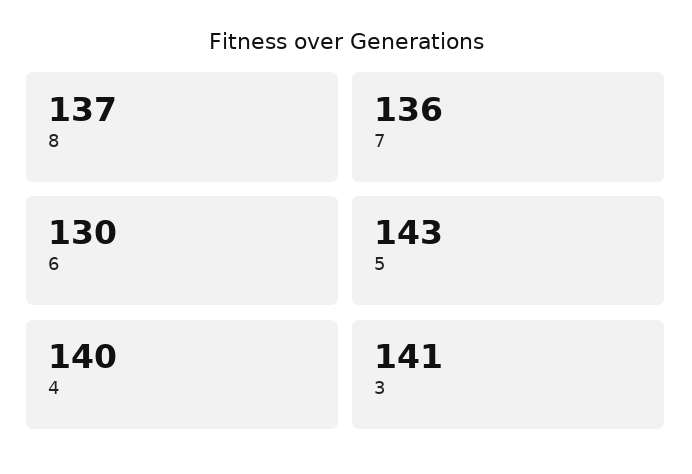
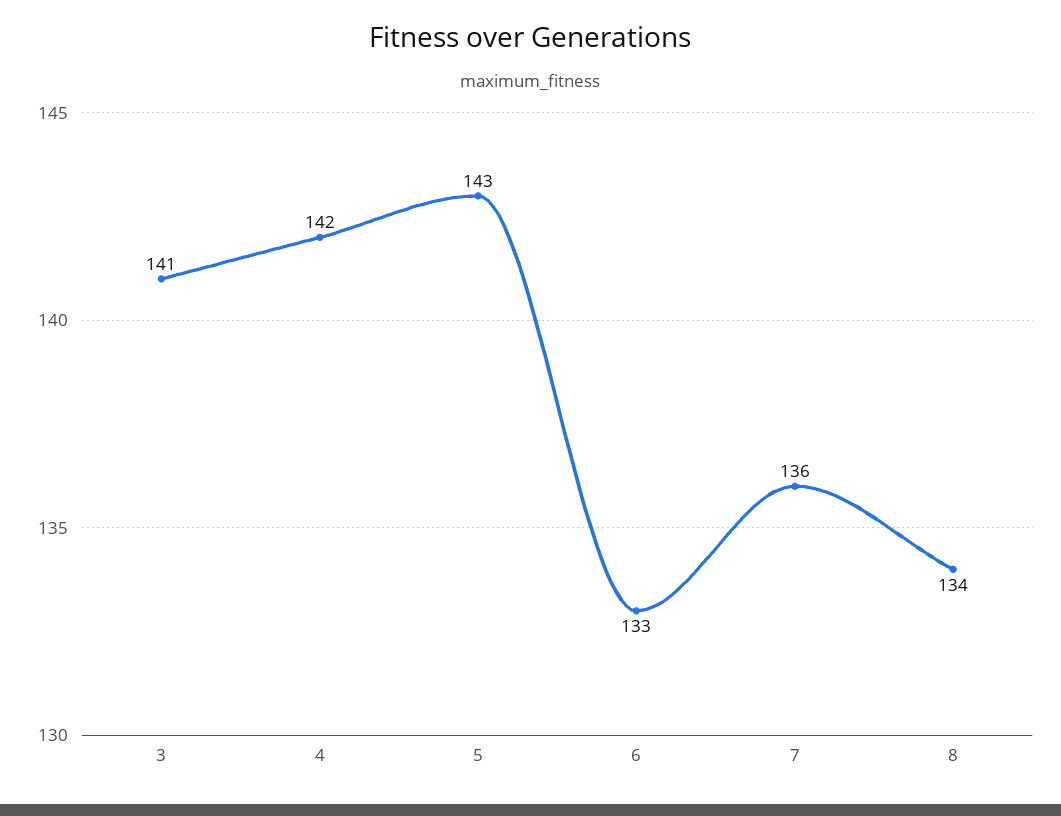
8: 137 -> 134
6: 130 -> 133
4: 140 -> 142

